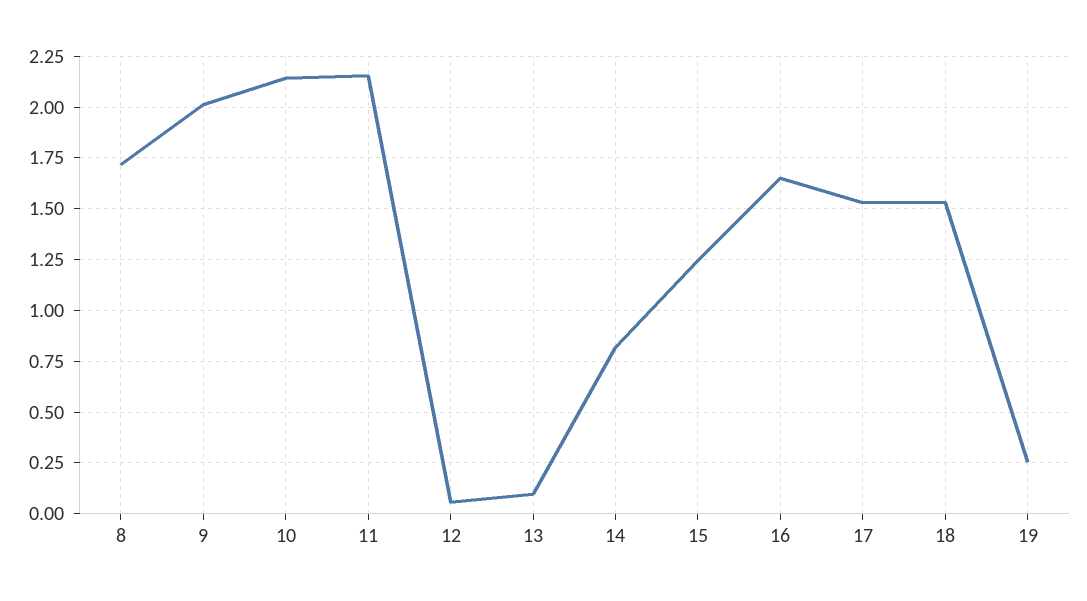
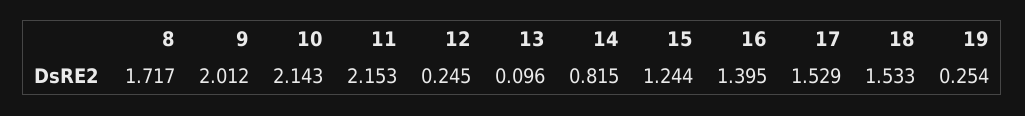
12: 0.05 -> 0.245
16: 1.65 -> 1.395

